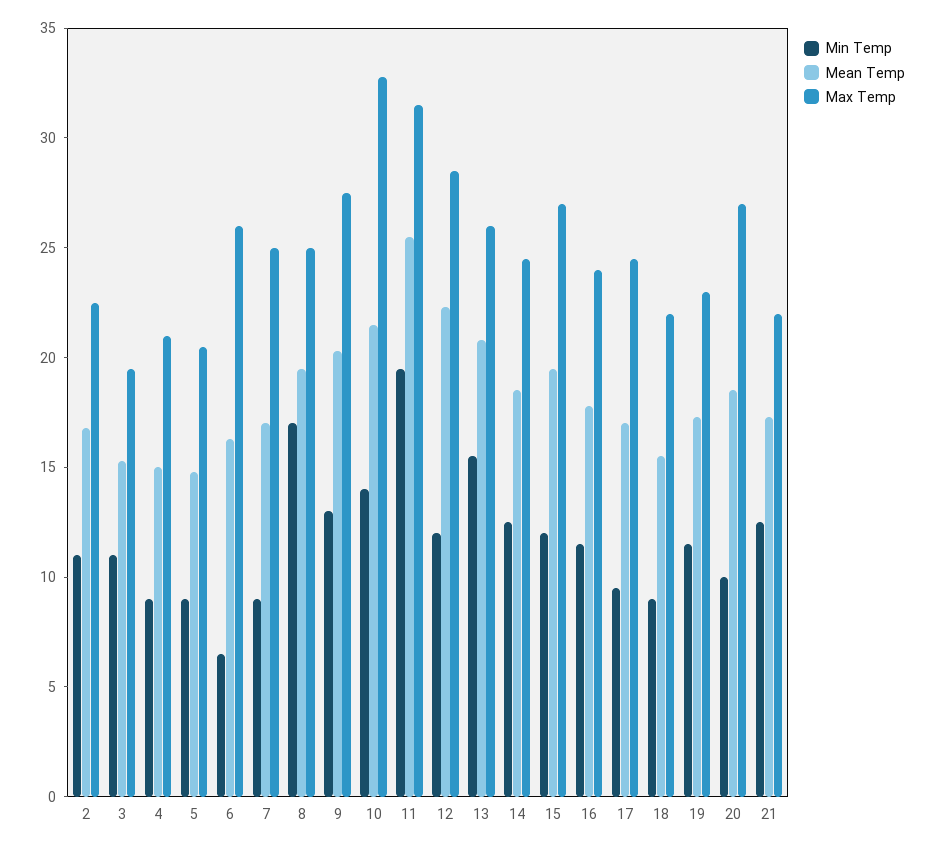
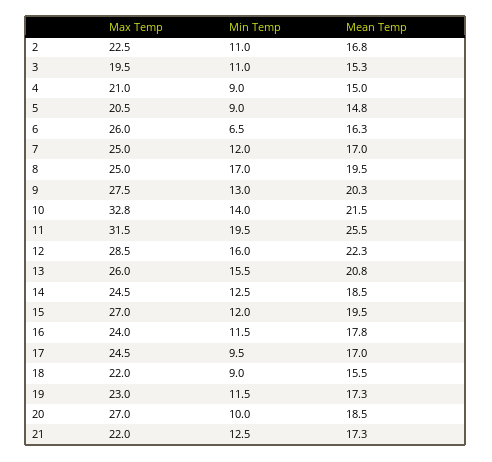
Min Temp, 7: 9 -> 12
Min Temp, 12: 12 -> 16

